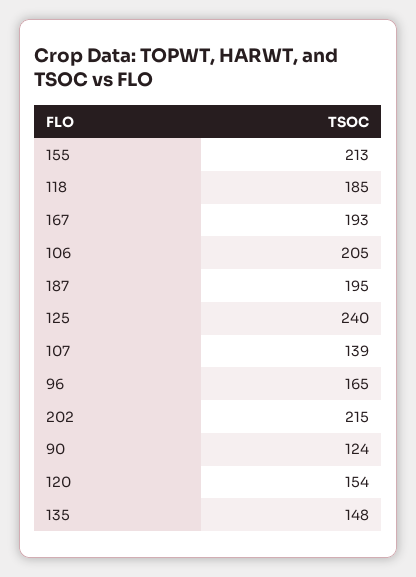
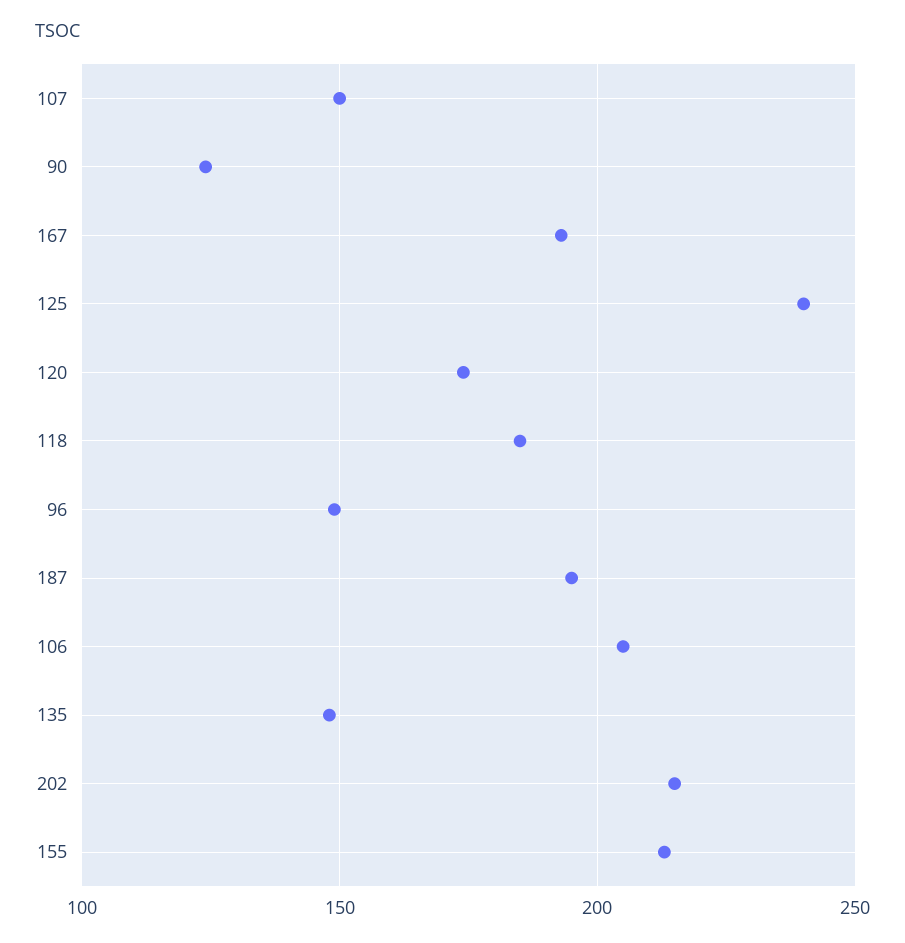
107: 139 -> 150
96: 165 -> 150
120: 154 -> 175

